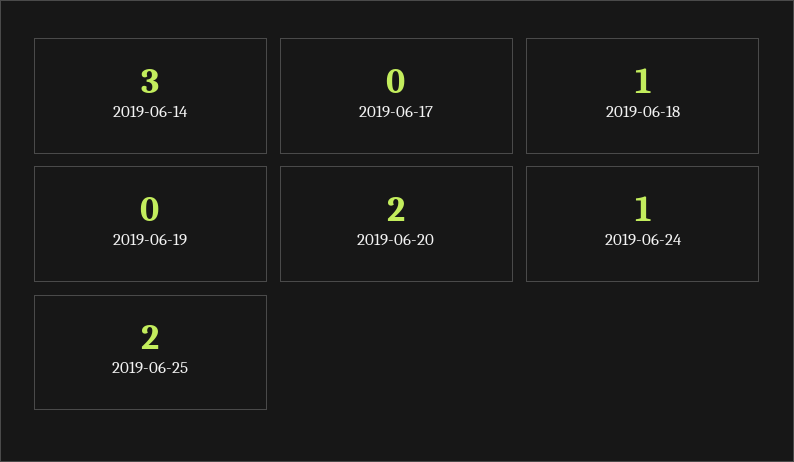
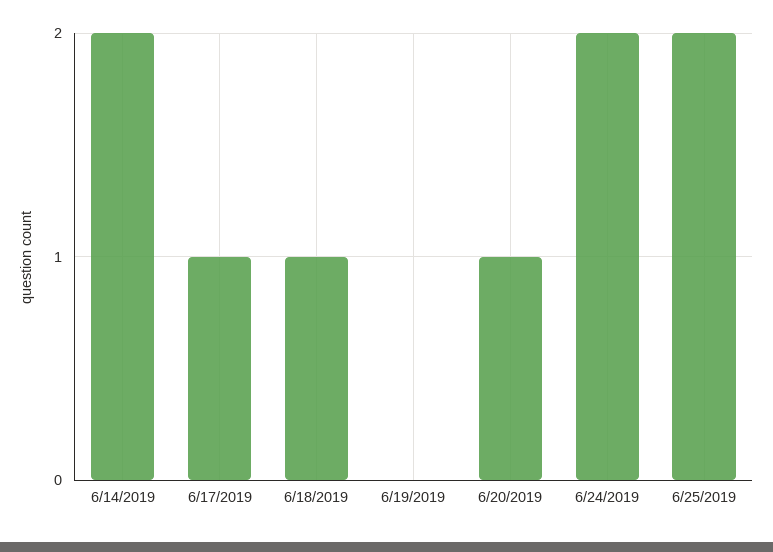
2019-06-14: 3 -> 2
2019-06-17: 0 -> 1
2019-06-20: 2 -> 1
2019-06-24: 1 -> 2

